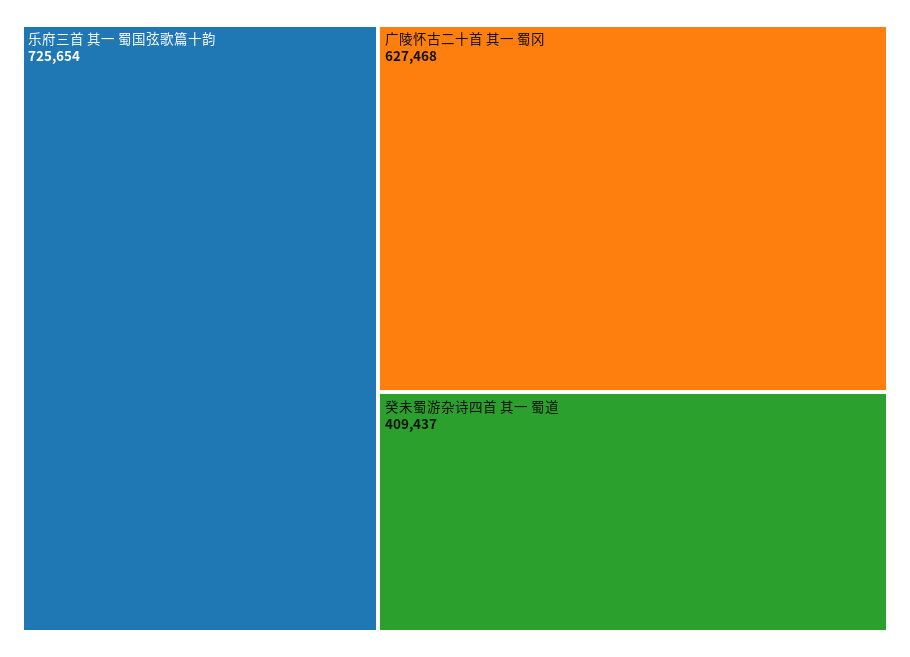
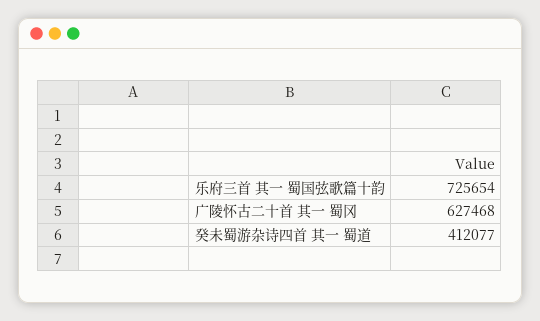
癸未蜀游杂诗四首 其一 蜀道: 409437 -> 412077

